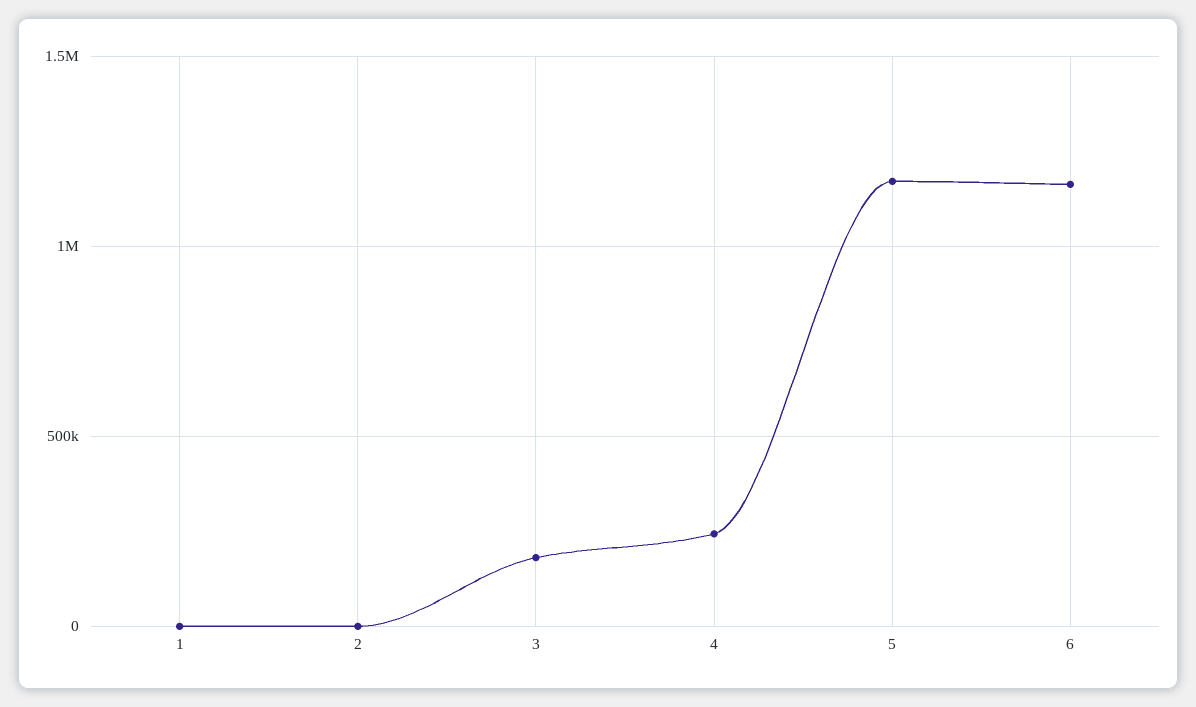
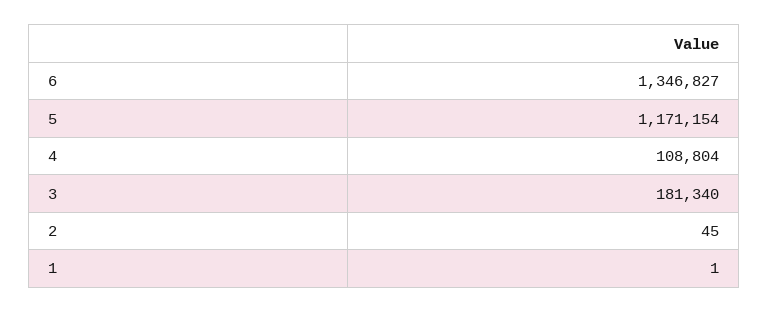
4: 250000 -> 108804
6: 1150000 -> 1346827

